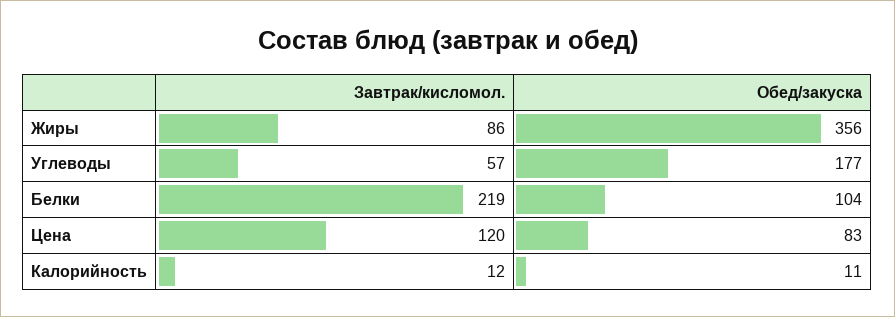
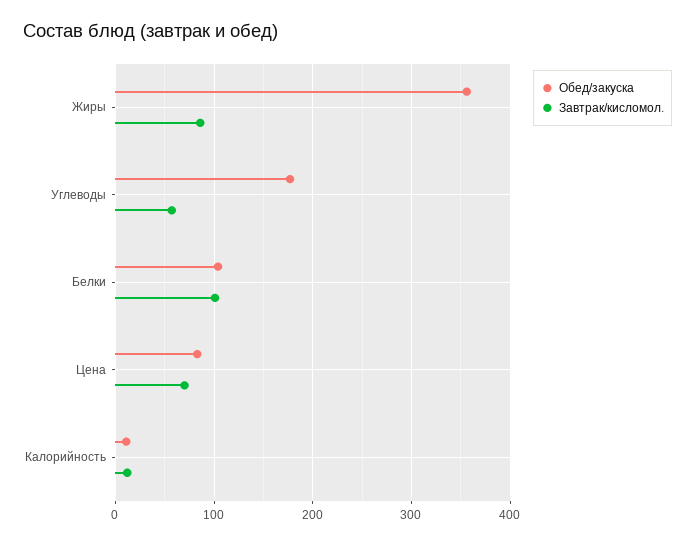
Завтрак/кисломол., Белки: 219 -> 100
Завтрак/кисломол., Цена: 120 -> 70

